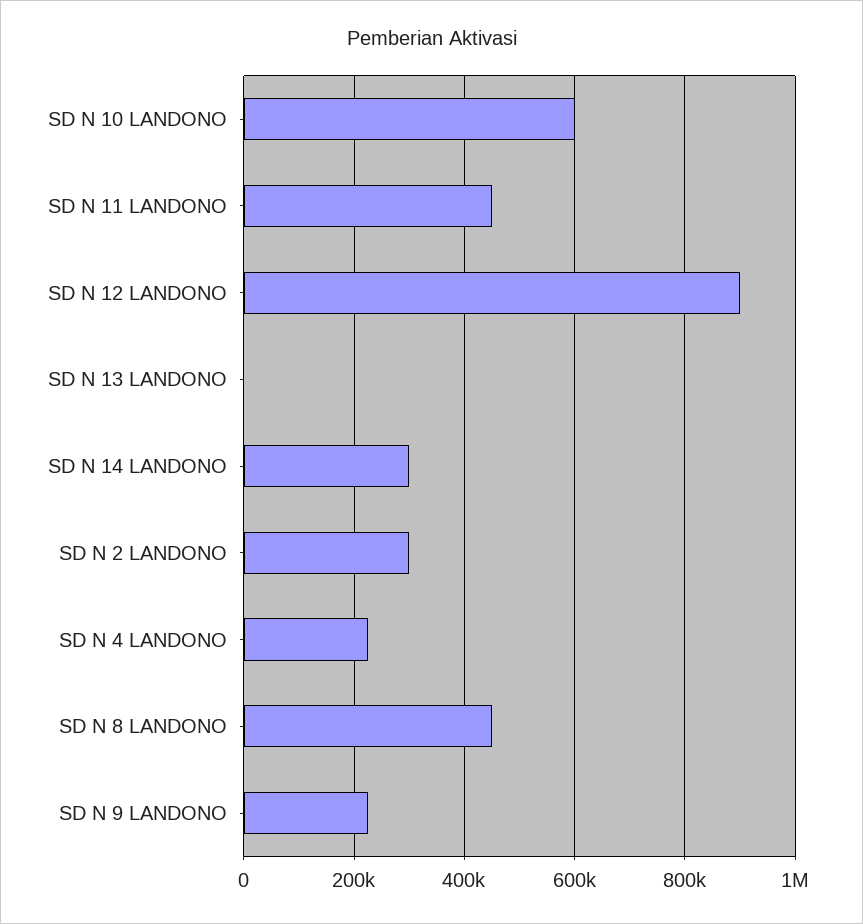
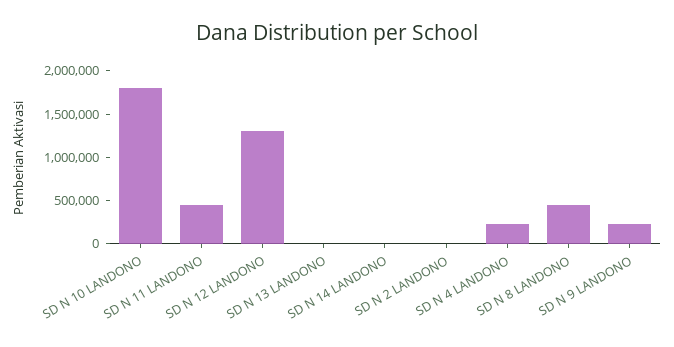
SD N 10 LANDONO: 600000 -> 1800000
SD N 12 LANDONO: 900000 -> 1300000
SD N 14 LANDONO: 300000 -> 0
SD N 2 LANDONO: 300000 -> 0

